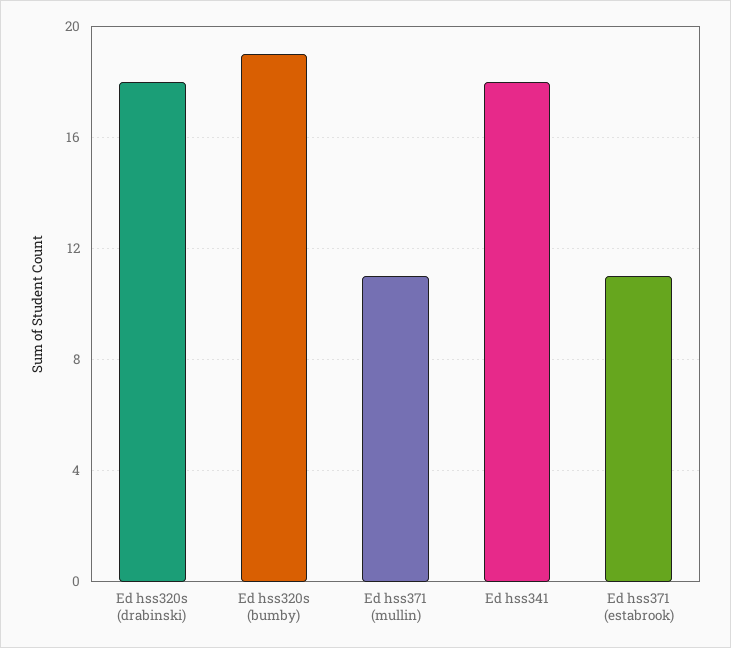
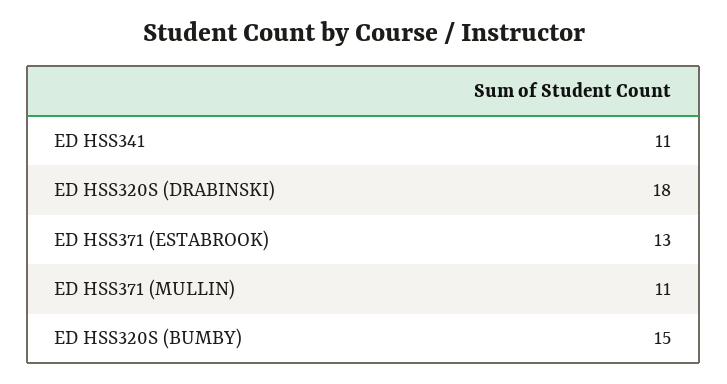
Ed hss320s (bumby): 19 -> 15
Ed hss341: 18 -> 11
Ed hss371 (estabrook): 11 -> 13

